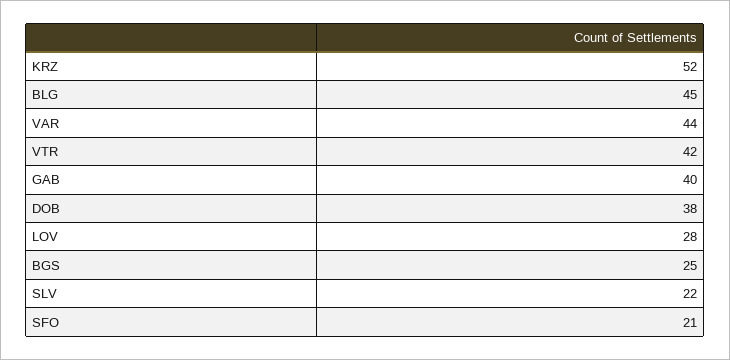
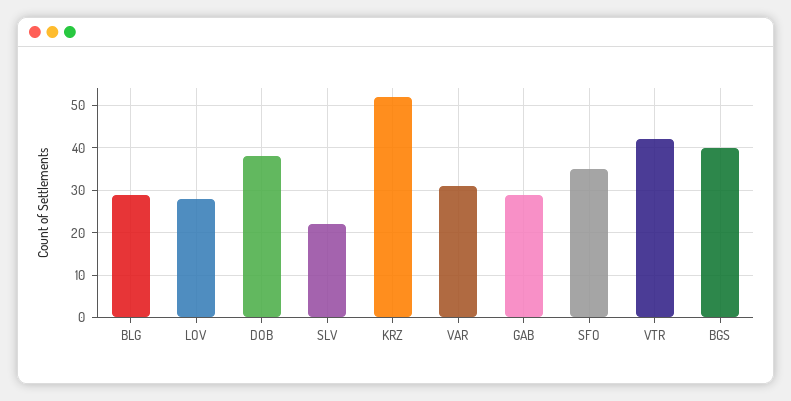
BLG: 45 -> 30
VAR: 44 -> 30
GAB: 40 -> 30
BGS: 25 -> 40
SFO: 21 -> 35

